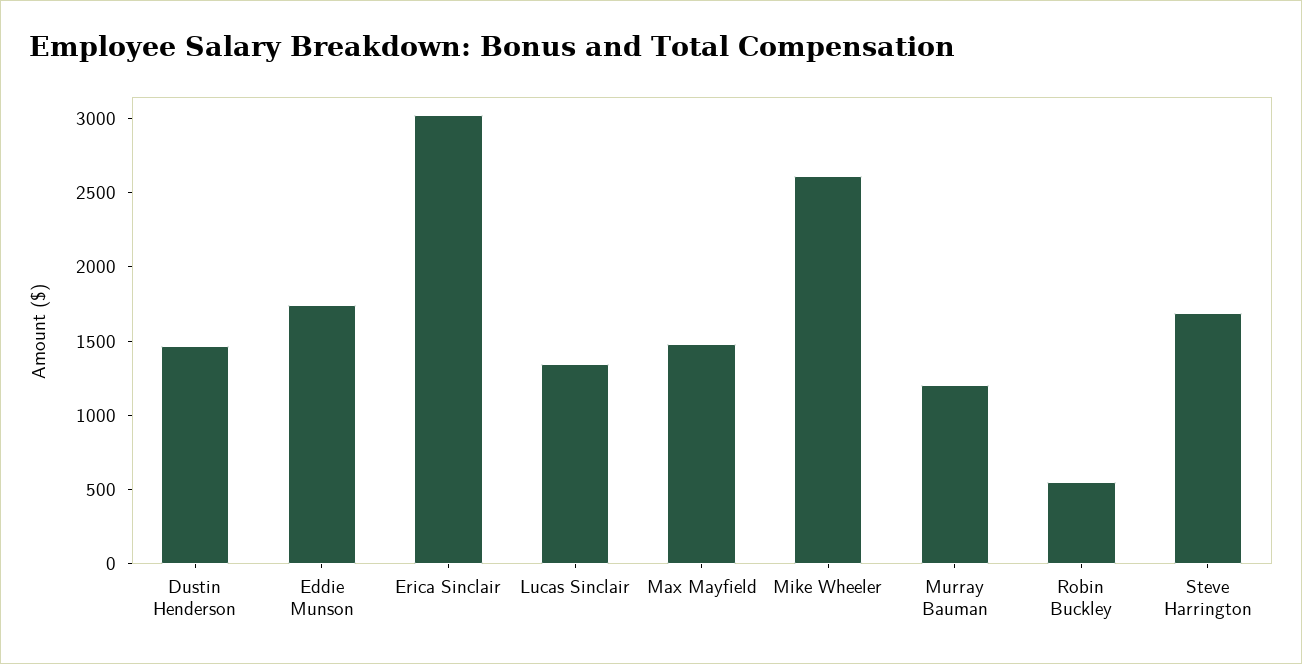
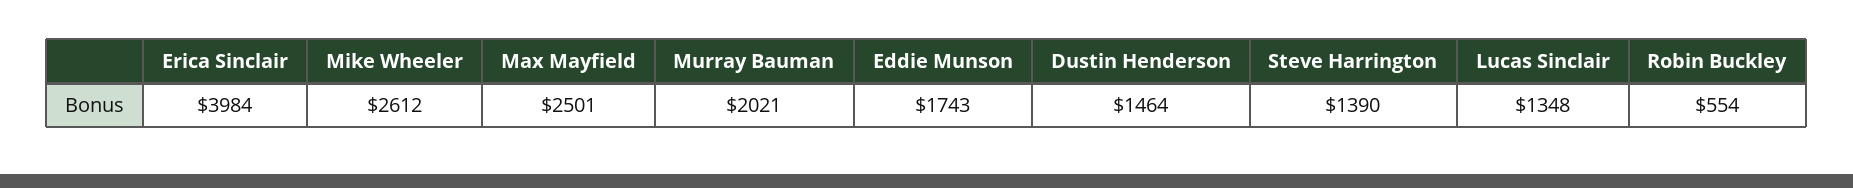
Erica Sinclair: 3000 -> 3984
Max Mayfield: 1500 -> 2501
Murray Bauman: 1200 -> 2021
Steve Harrington: 1700 -> 1390

